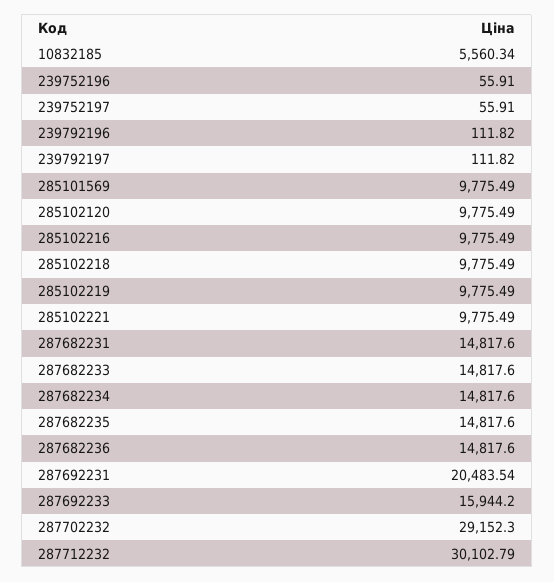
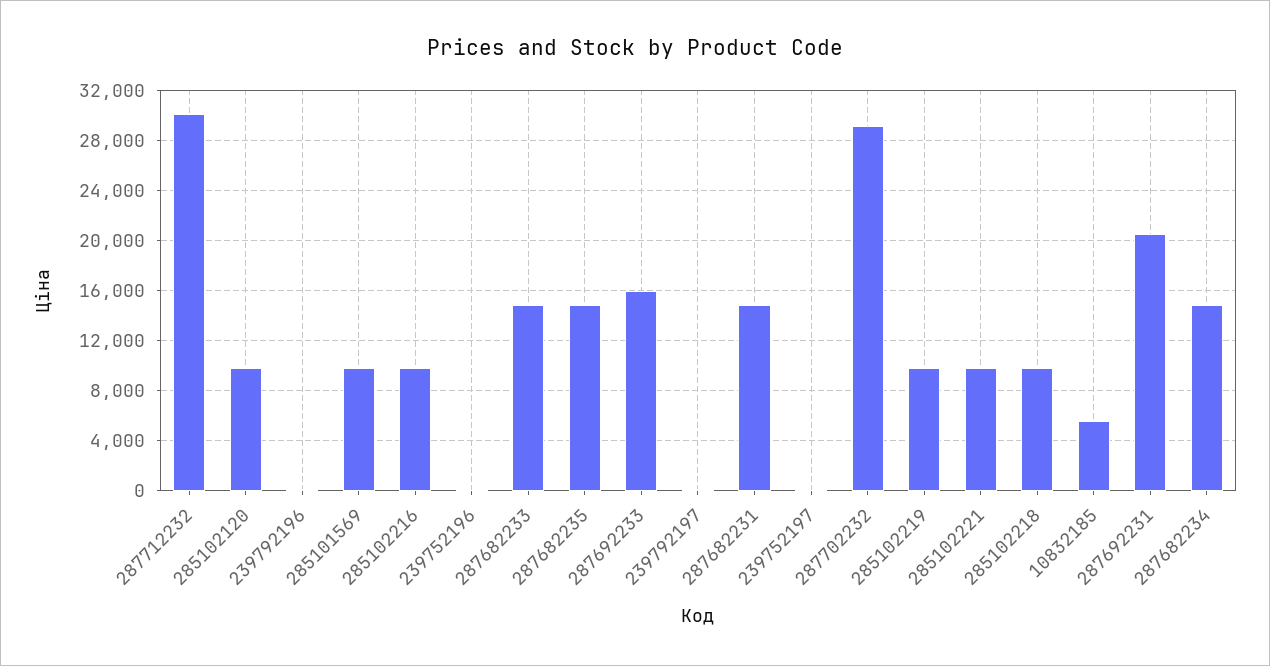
287682236: 14817.6 -> none

